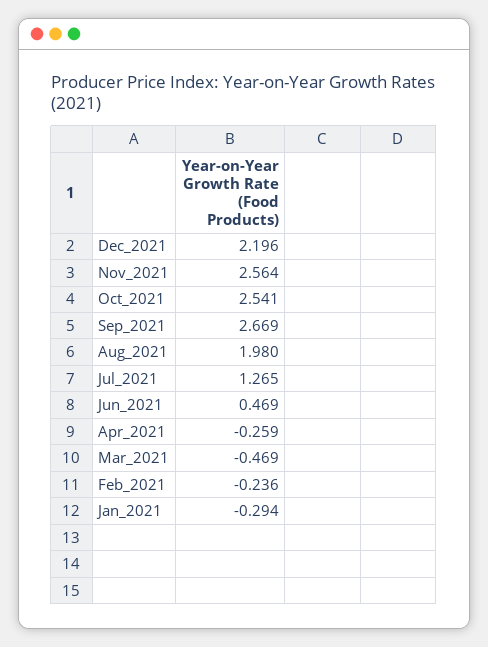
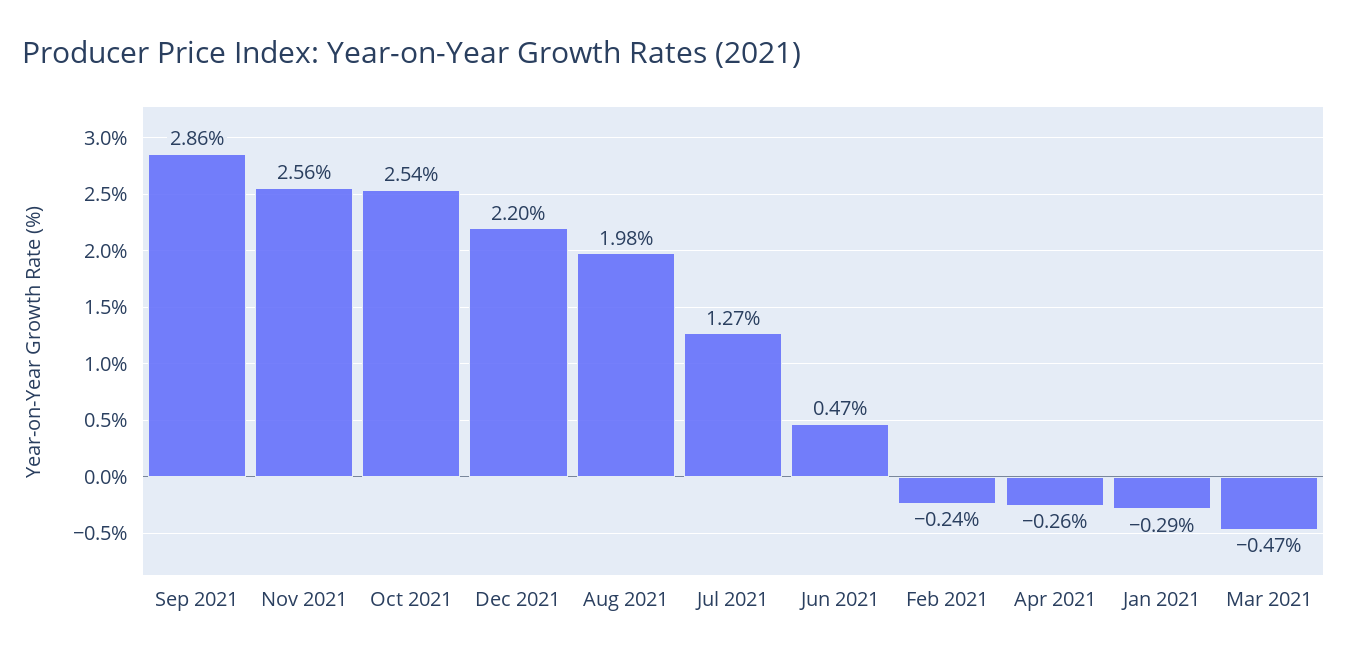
Sep_2021: 2.669 -> 2.86

